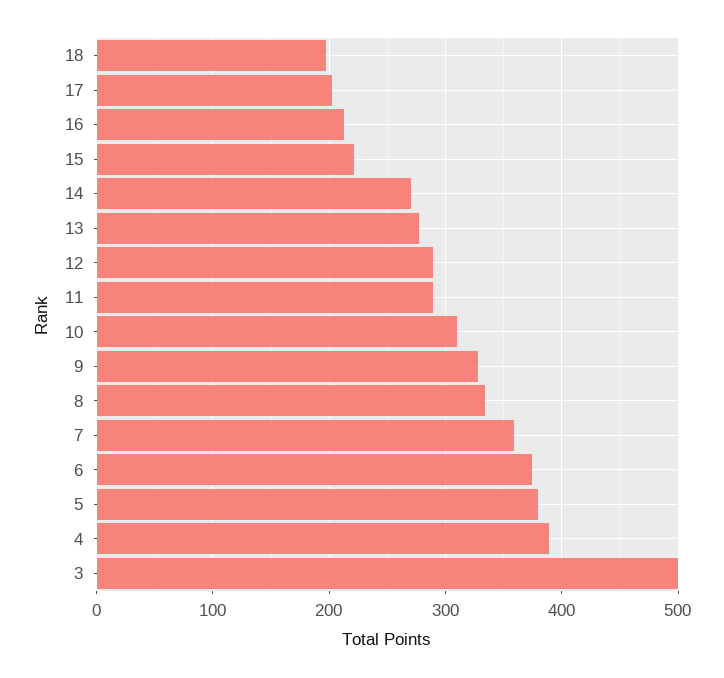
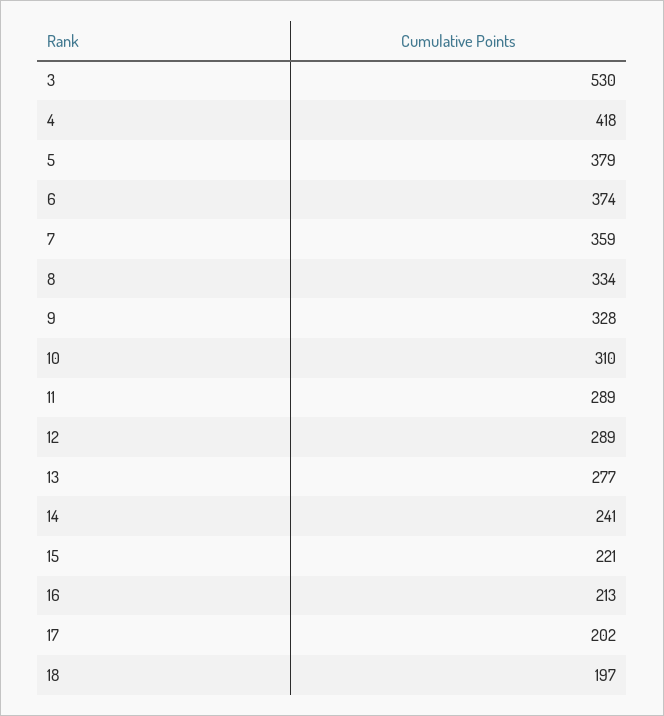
14: 270 -> 241
4: 390 -> 418
3: 500 -> 530

